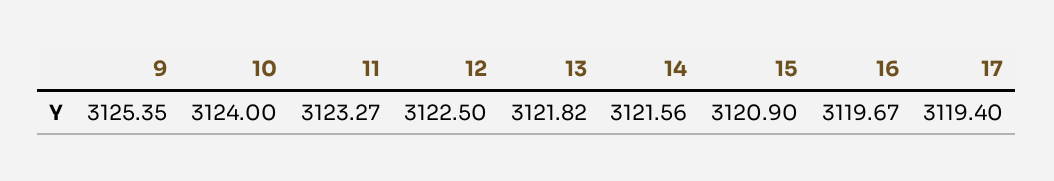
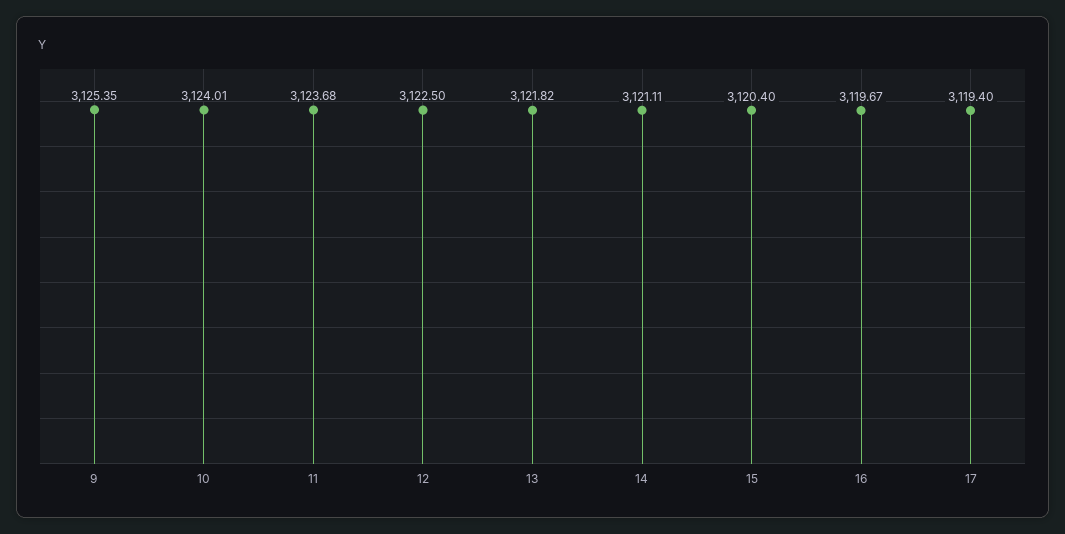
10: 3124 -> 3124.01
11: 3123.27 -> 3123.68
14: 3121.56 -> 3121.11
15: 3120.9 -> 3120.4

